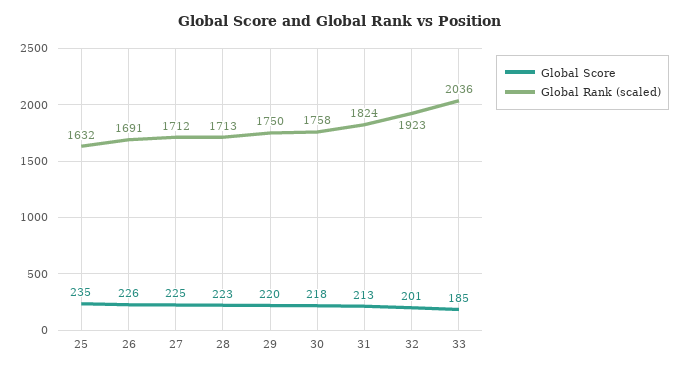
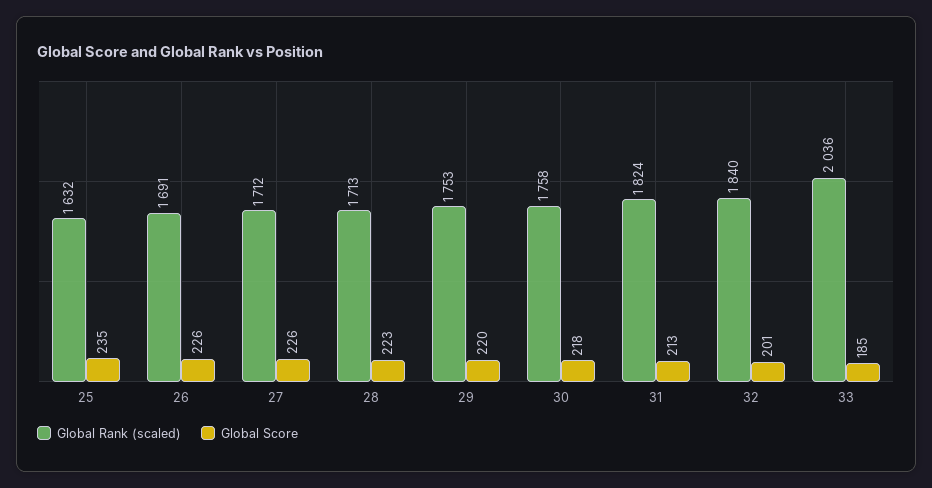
Global Score, 27: 225 -> 226
Global Rank (scaled), 29: 1750 -> 1753
Global Rank (scaled), 32: 1923 -> 1840

